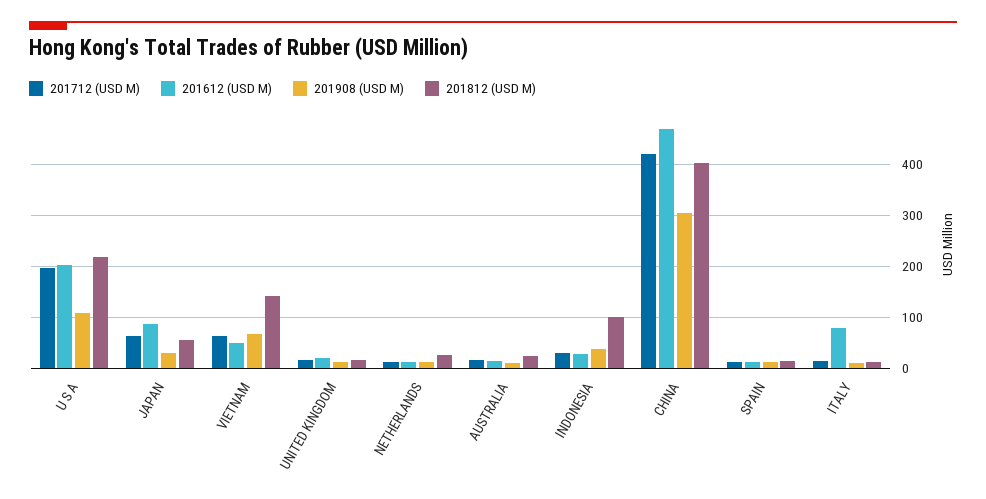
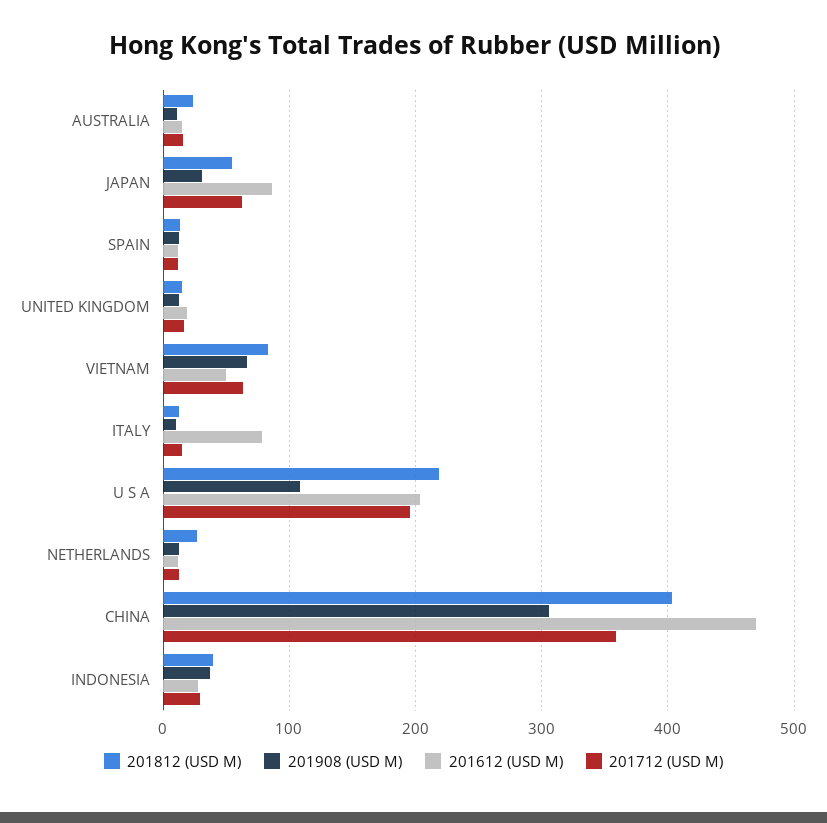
201812 (USD M), VIETNAM: 140 -> 80
201812 (USD M), INDONESIA: 100 -> 40
201712 (USD M), CHINA: 420 -> 360

